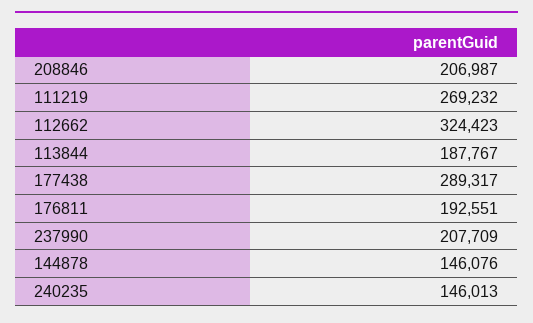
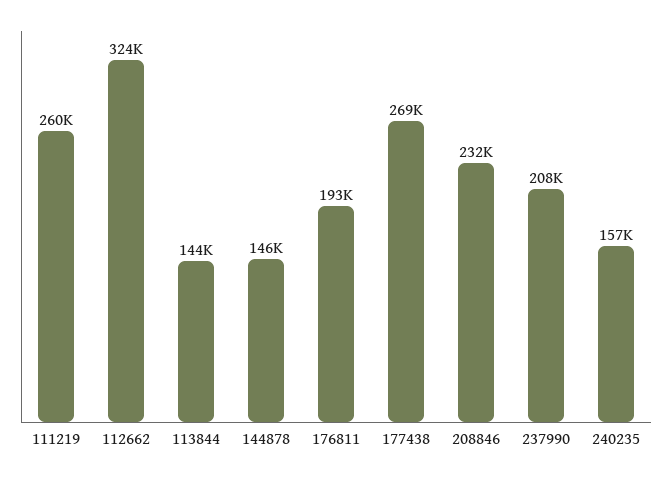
208846: 206987 -> 232000
111219: 269232 -> 260000
113844: 187767 -> 144000
177438: 289317 -> 269000
240235: 146013 -> 157000

